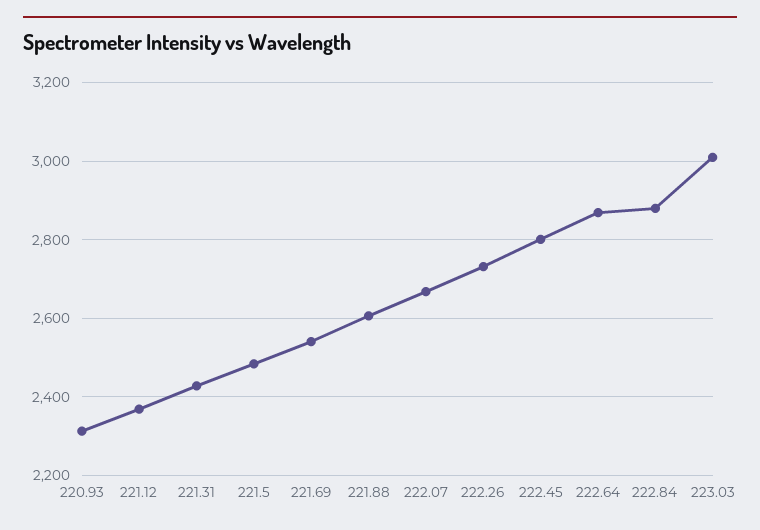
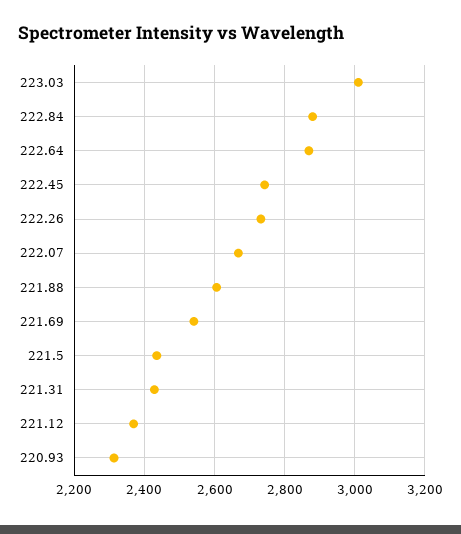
221.5: 2480 -> 2440
222.45: 2800 -> 2740

